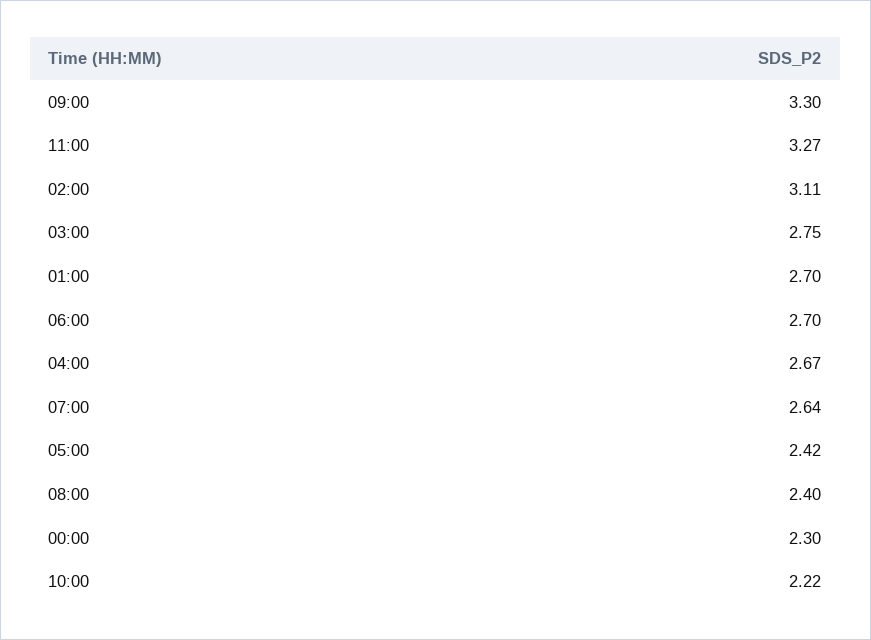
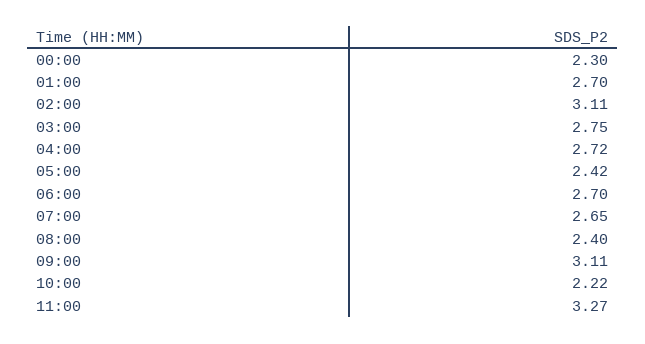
09:00: 3.3 -> 3.11
04:00: 2.67 -> 2.72
07:00: 2.64 -> 2.65

